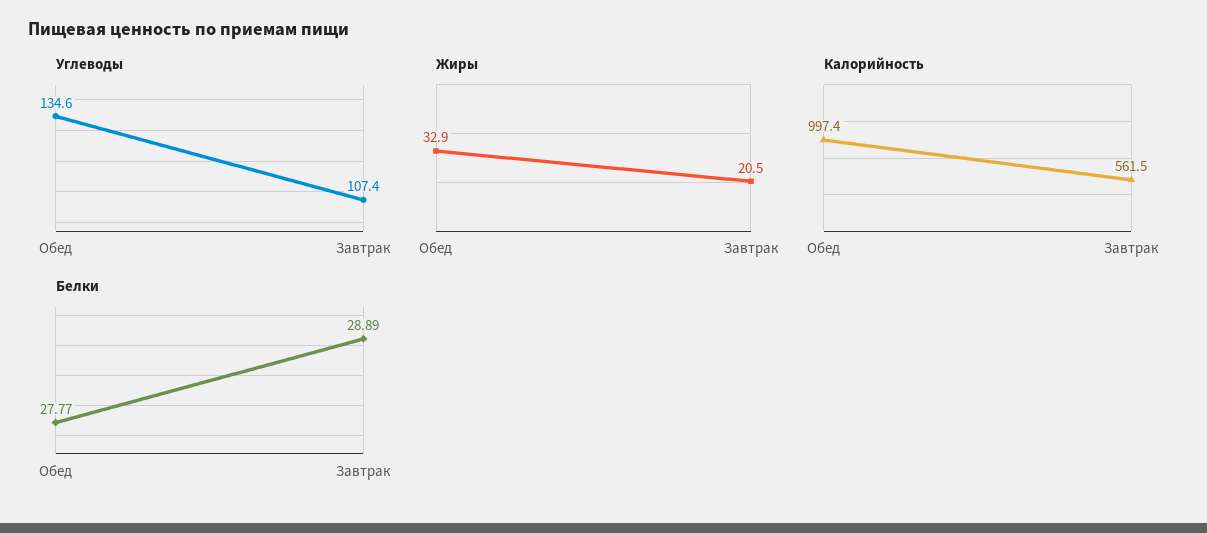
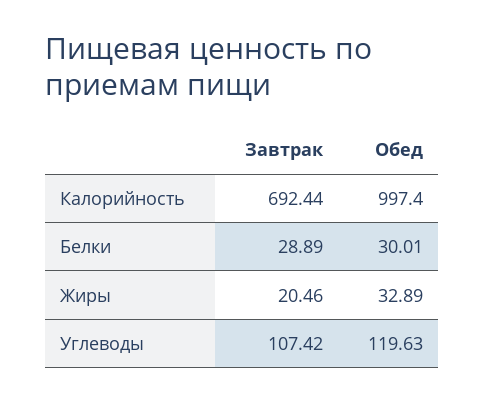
Углеводы, Обед: 134.6 -> 119.63
Калорийность, Завтрак: 561.5 -> 692.44
Белки, Обед: 27.77 -> 30.01

